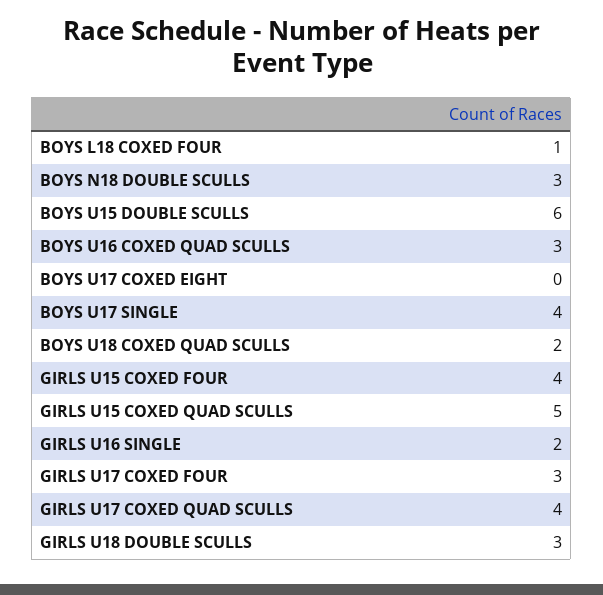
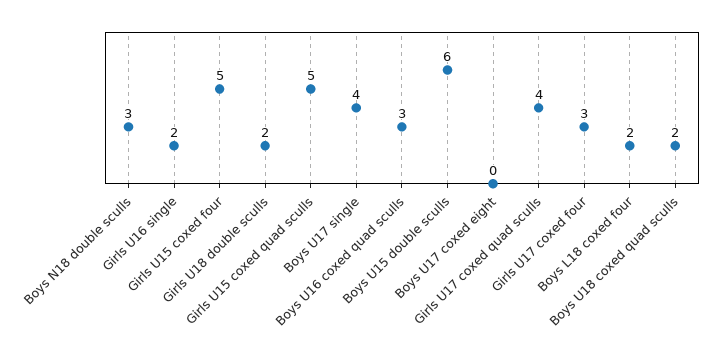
BOYS L18 COXED FOUR: 1 -> 2
GIRLS U15 COXED FOUR: 4 -> 5
GIRLS U18 DOUBLE SCULLS: 3 -> 2

